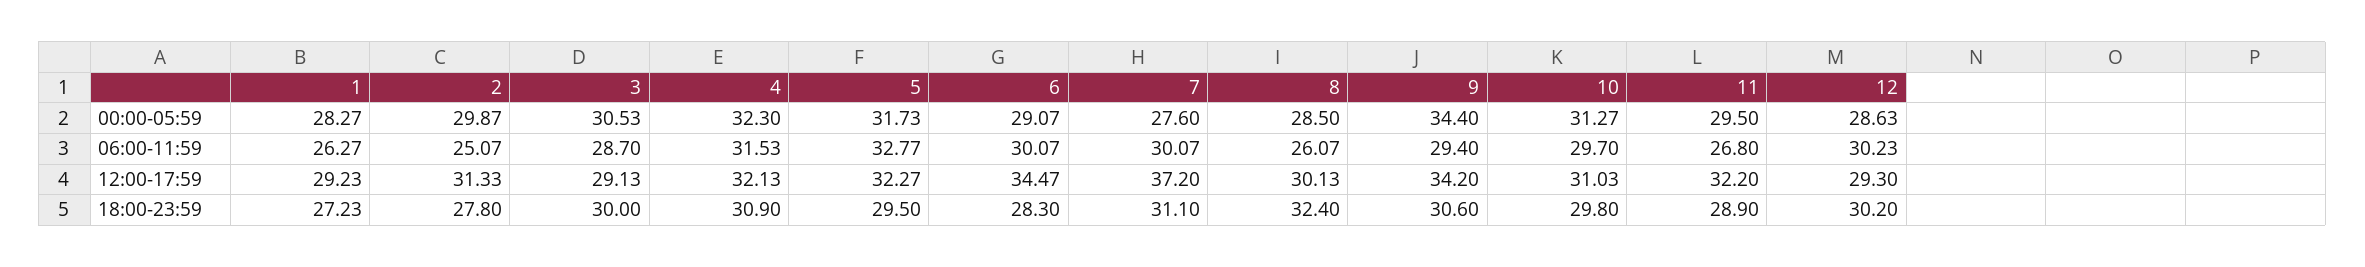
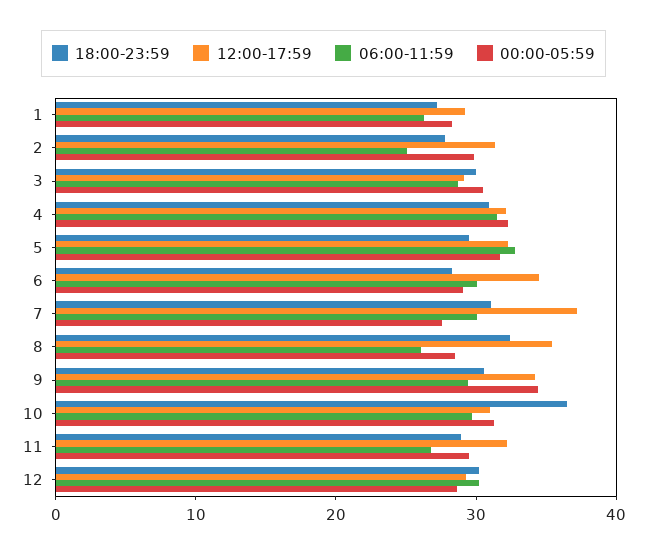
12:00-17:59, 8: 30.13 -> 36
18:00-23:59, 10: 29.8 -> 36

